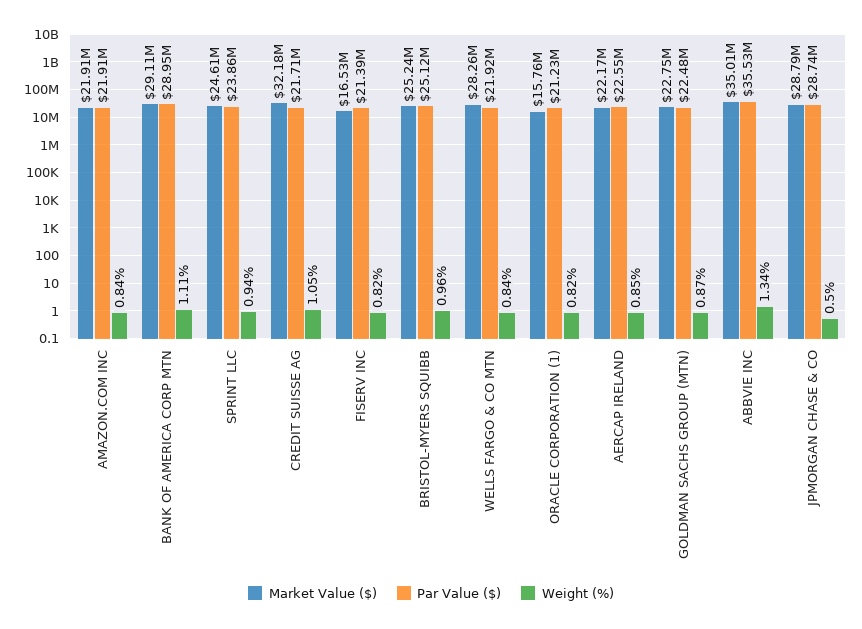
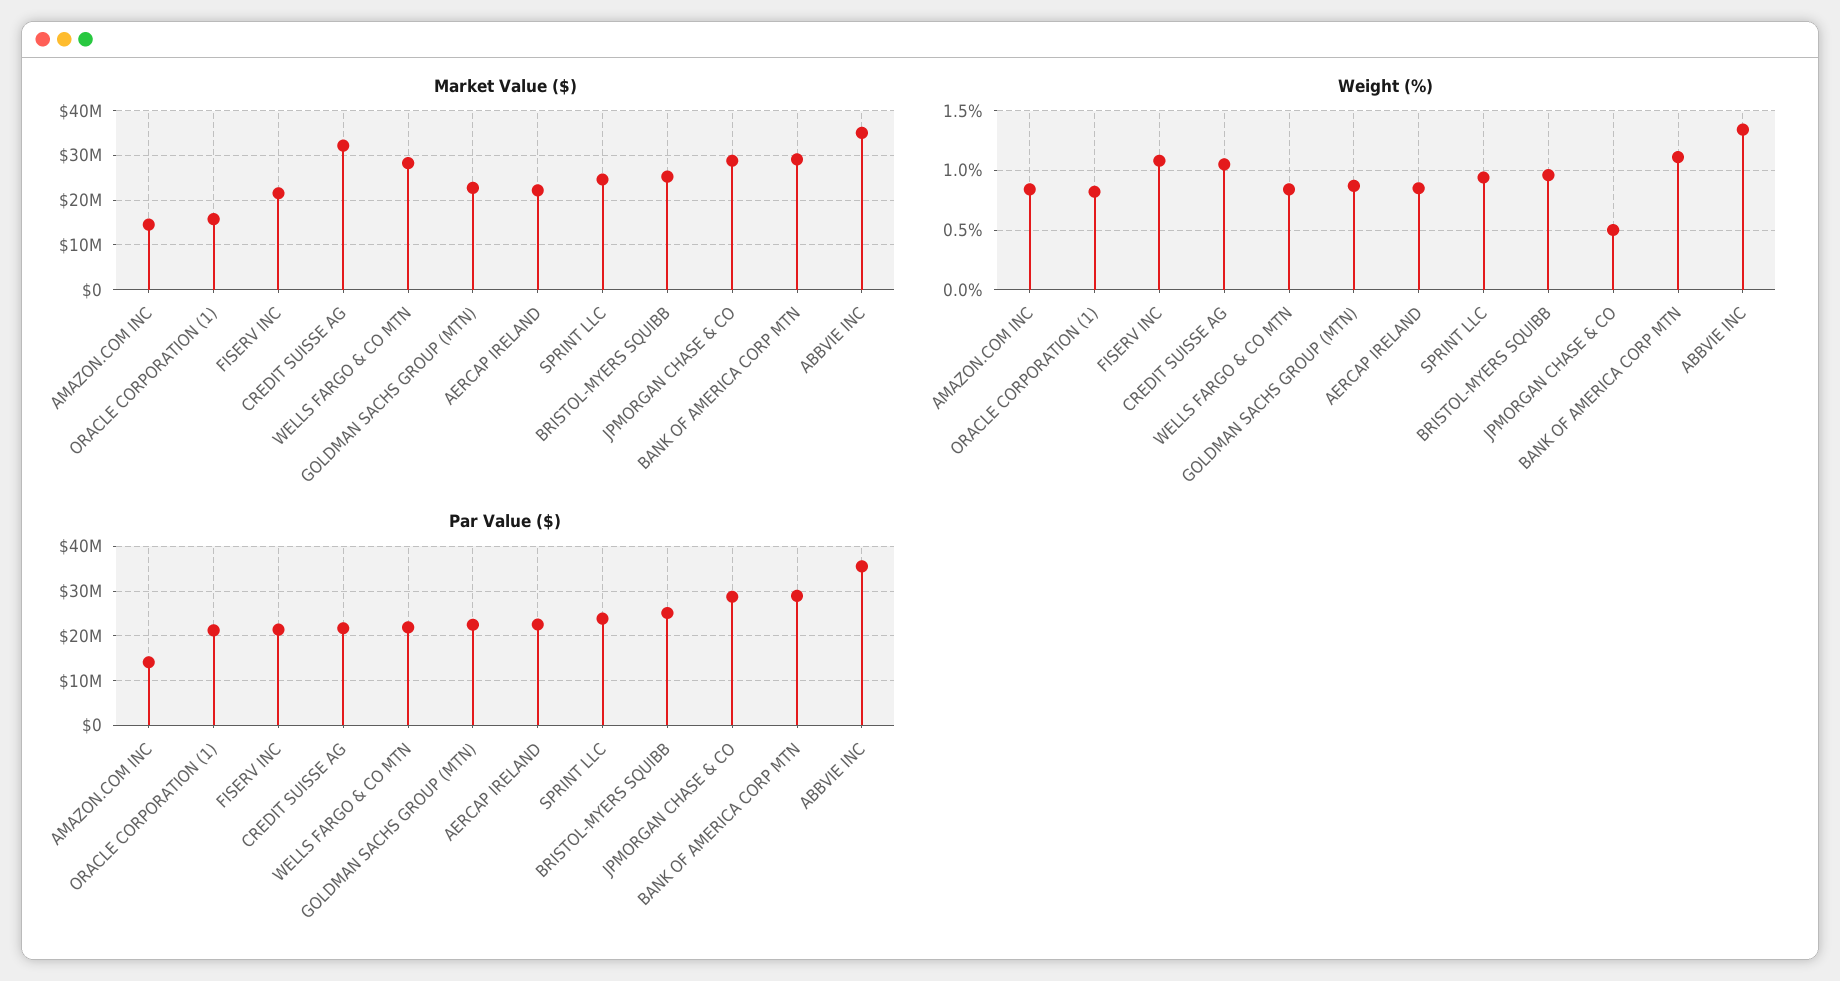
Market Value ($), AMAZON.COM INC: 21910000 -> 14000000
Par Value ($), AMAZON.COM INC: 21910000 -> 14000000
Market Value ($), FISERV INC: 16530000 -> 22000000
Weight (%), FISERV INC: 0.82 -> 1.1

